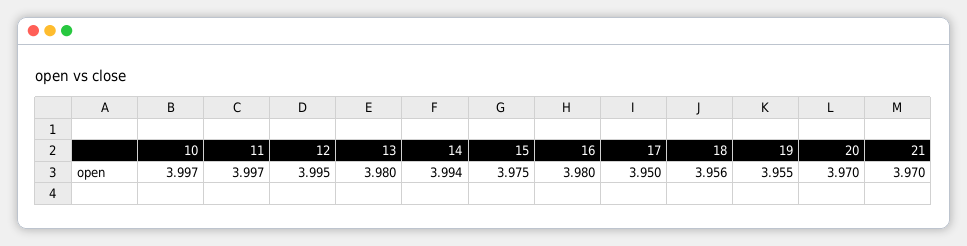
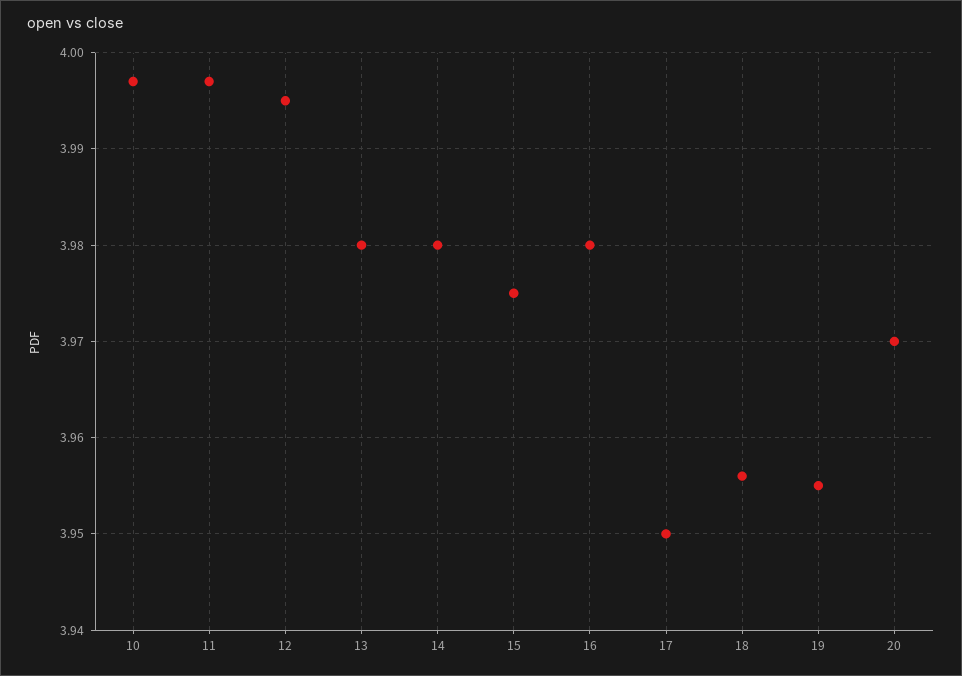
14: 3.994 -> 3.98
21: 3.97 -> none

